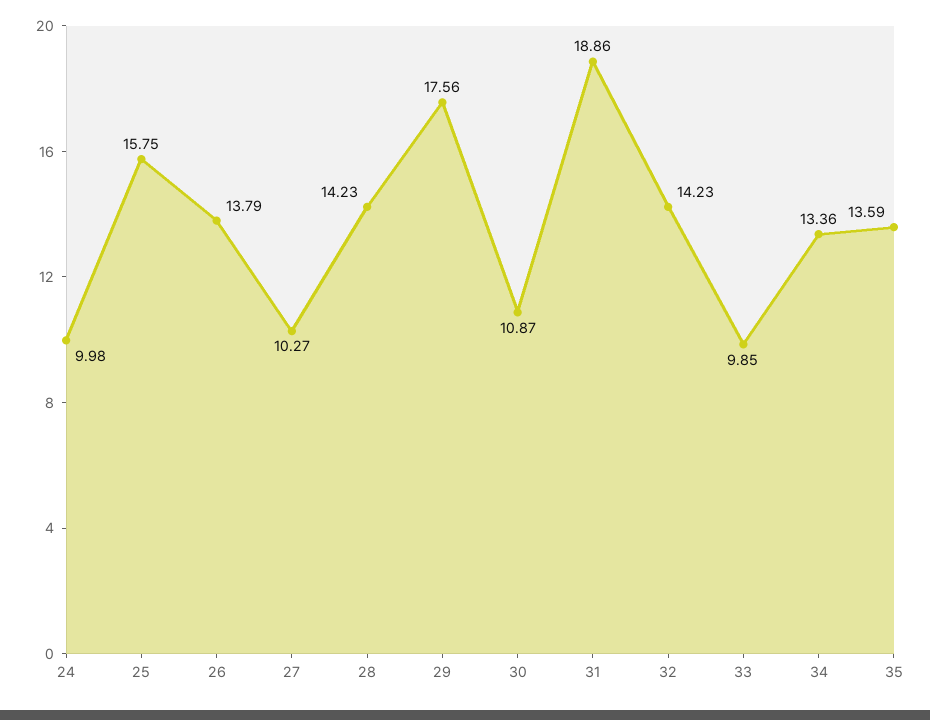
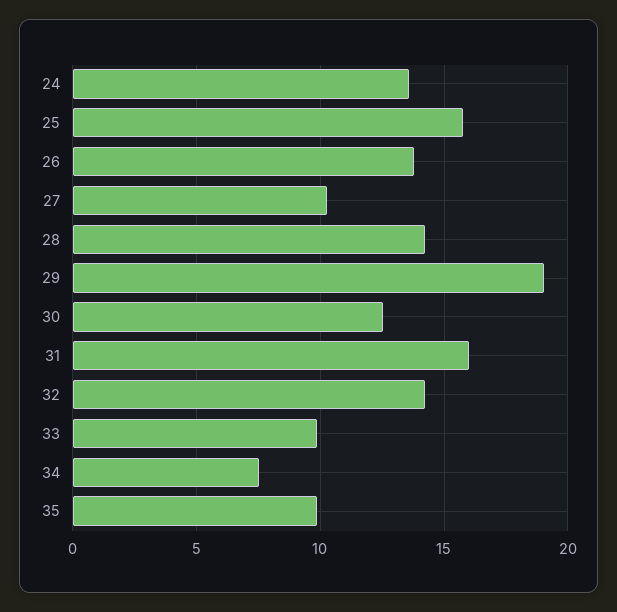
24: 9.98 -> 13.5
29: 17.56 -> 19
30: 10.87 -> 12.5
31: 18.86 -> 16
34: 13.36 -> 7.5
35: 13.59 -> 10

